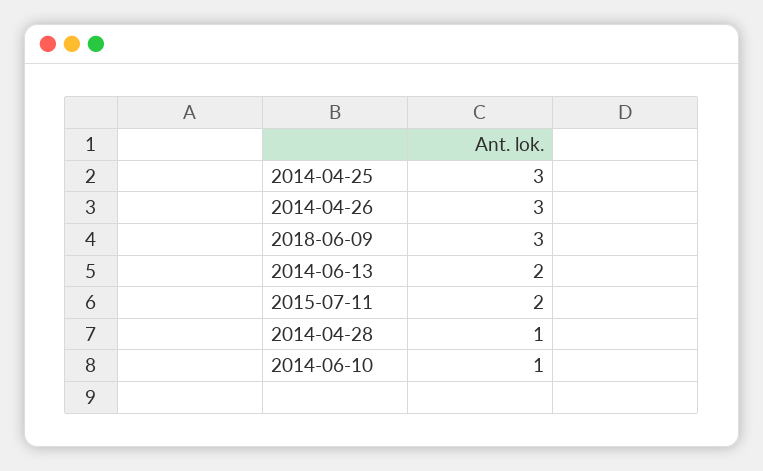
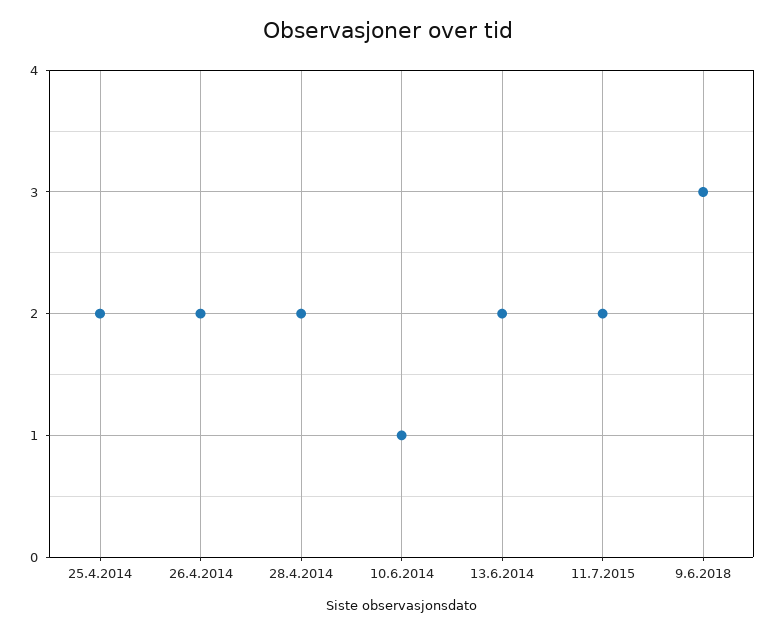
2014-04-25: 3 -> 2
2014-04-26: 3 -> 2
2014-04-28: 1 -> 2

